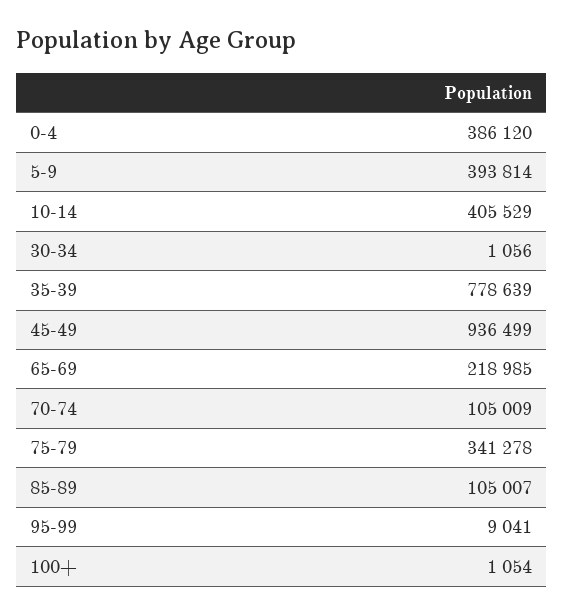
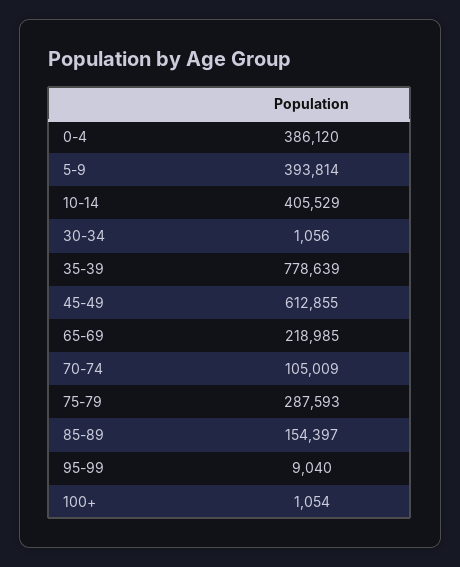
45-49: 936499 -> 612855
75-79: 341278 -> 287593
85-89: 105007 -> 154397
95-99: 9041 -> 9040

